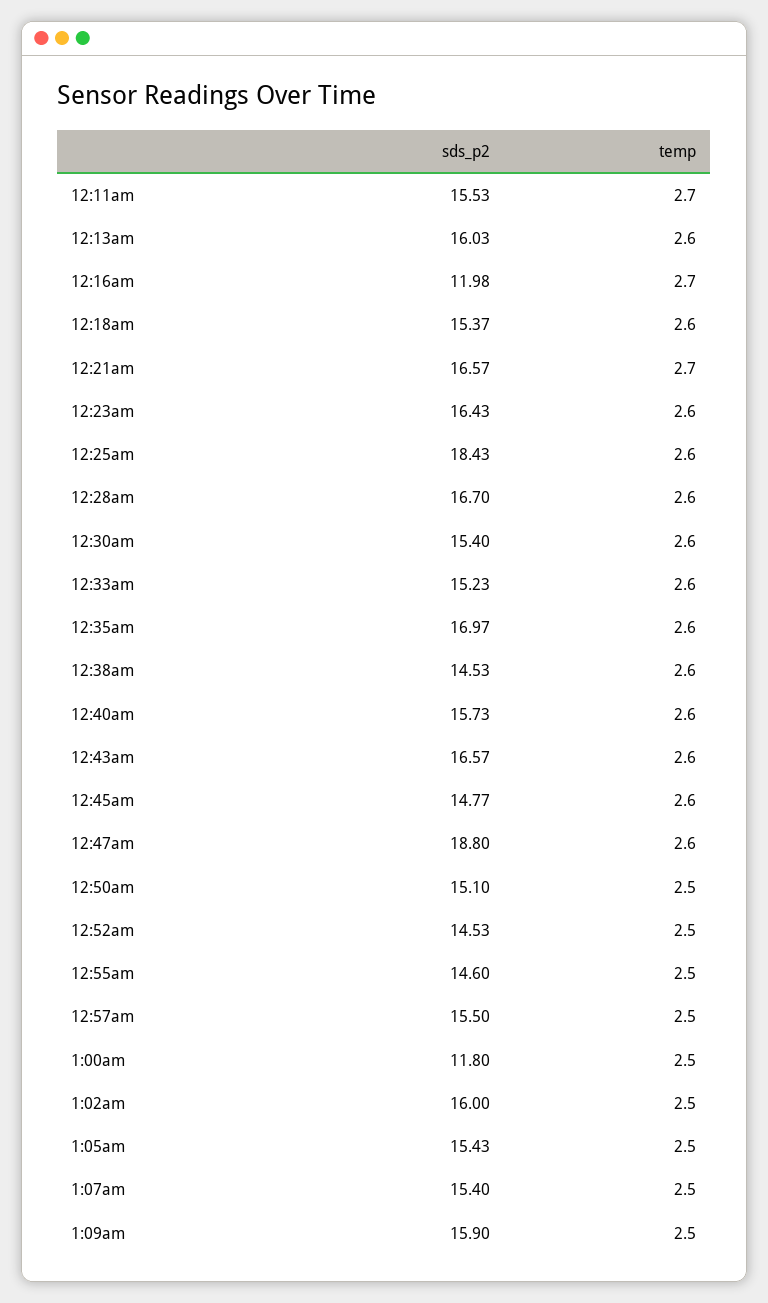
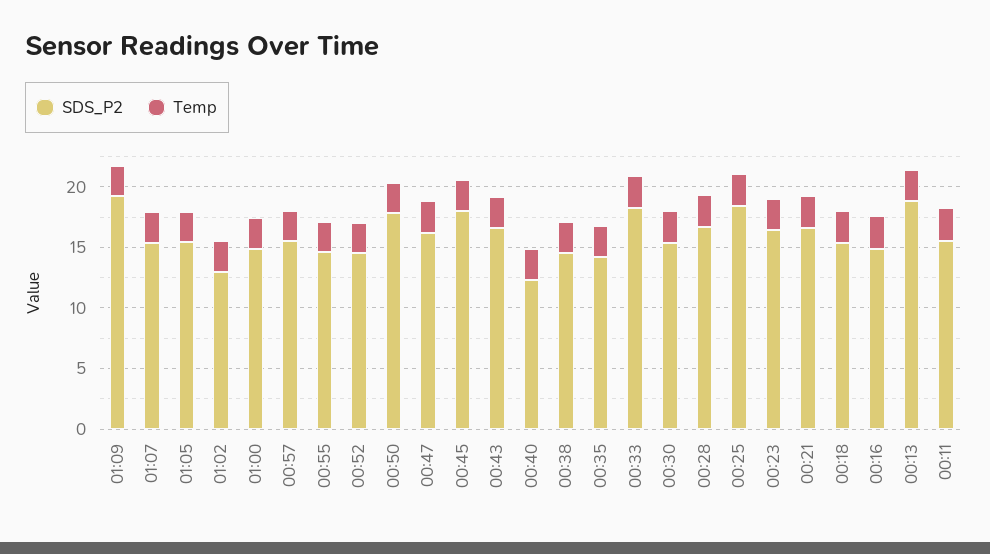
sds_p2, 12:13am: 16.03 -> 19
sds_p2, 12:16am: 11.98 -> 15
sds_p2, 12:33am: 15.23 -> 18
sds_p2, 12:35am: 16.97 -> 14
sds_p2, 12:40am: 15.73 -> 12
sds_p2, 12:45am: 14.77 -> 18
sds_p2, 12:47am: 18.8 -> 16
sds_p2, 12:50am: 15.1 -> 18
sds_p2, 1:00am: 11.8 -> 15
sds_p2, 1:02am: 16 -> 13
sds_p2, 1:09am: 15.9 -> 19

